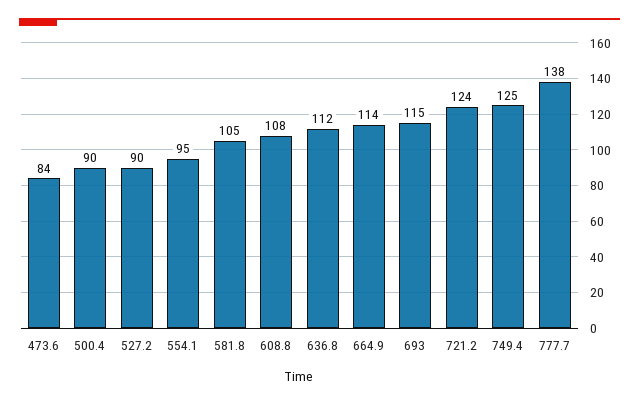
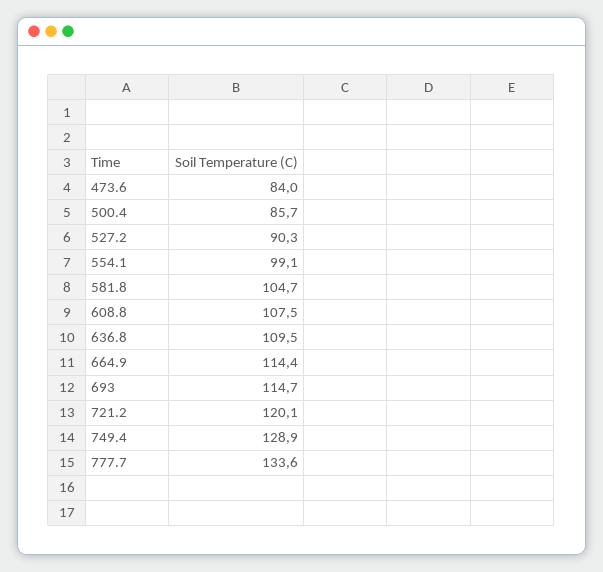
500.4: 90 -> 85.7
554.1: 95 -> 99.1
636.8: 112 -> 109.5
721.2: 124 -> 120.1
749.4: 125 -> 128.9
777.7: 138 -> 133.6

